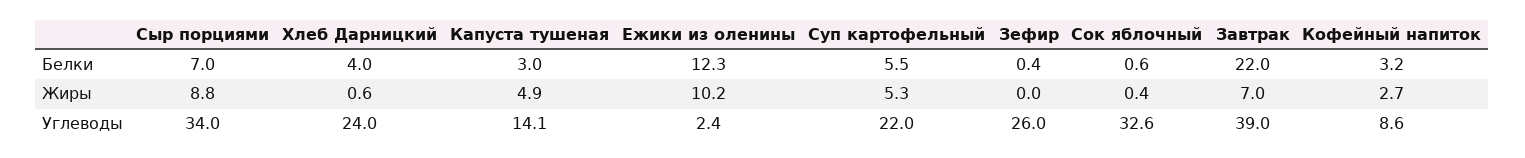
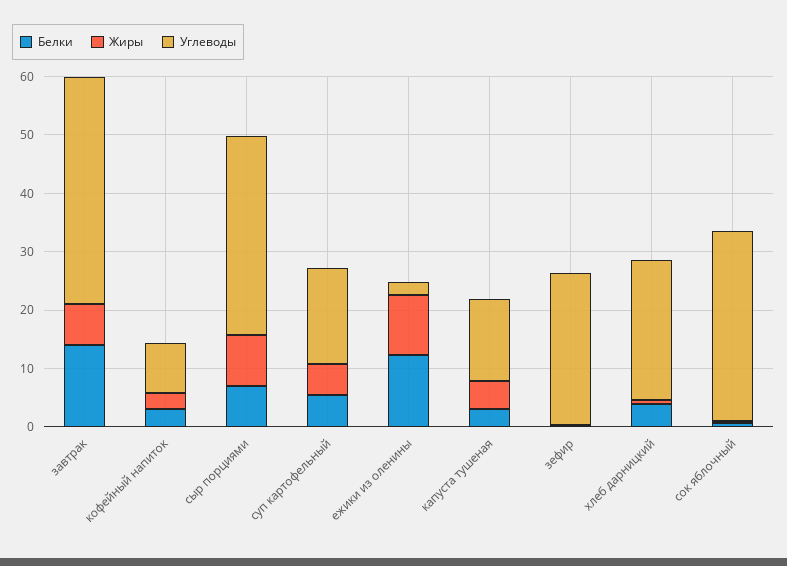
Белки, Завтрак: 22 -> 14
Углеводы, Суп картофельный: 22 -> 16

